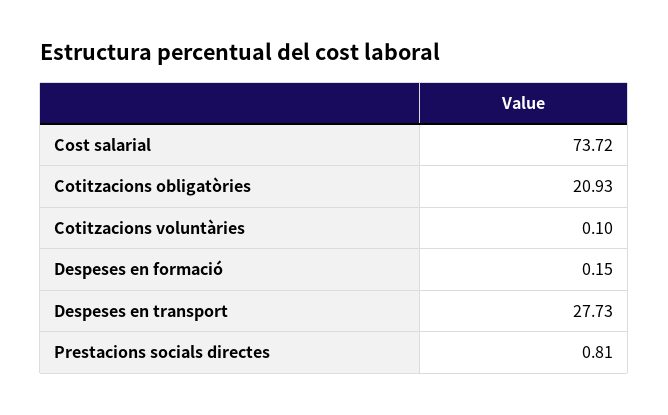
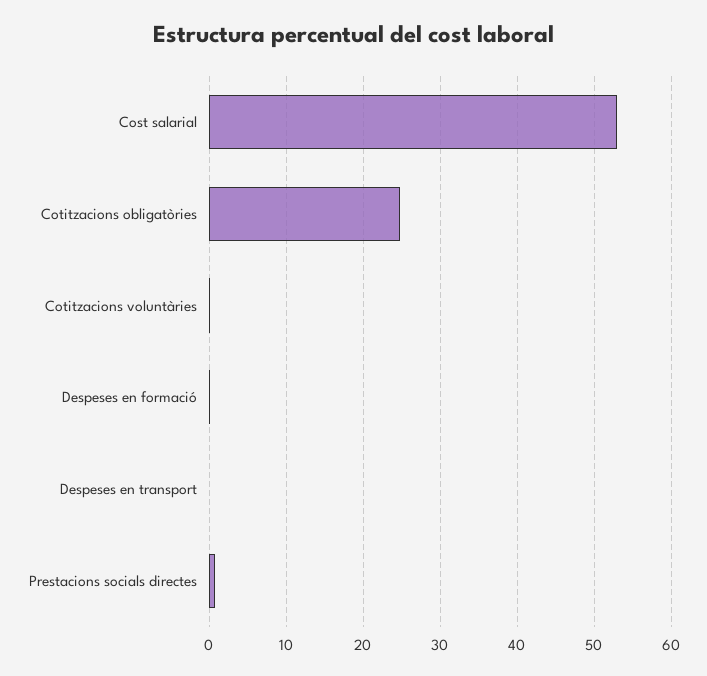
Cost salarial: 73.72 -> 53
Cotitzacions obligatòries: 20.93 -> 25
Despeses en transport: 27.73 -> 0

